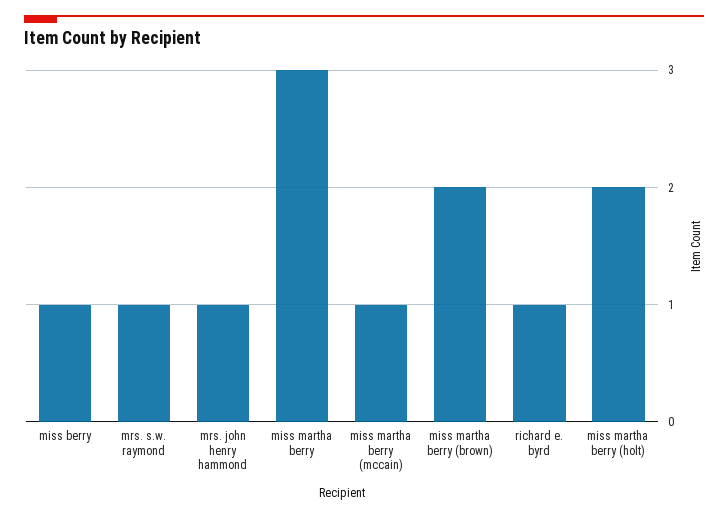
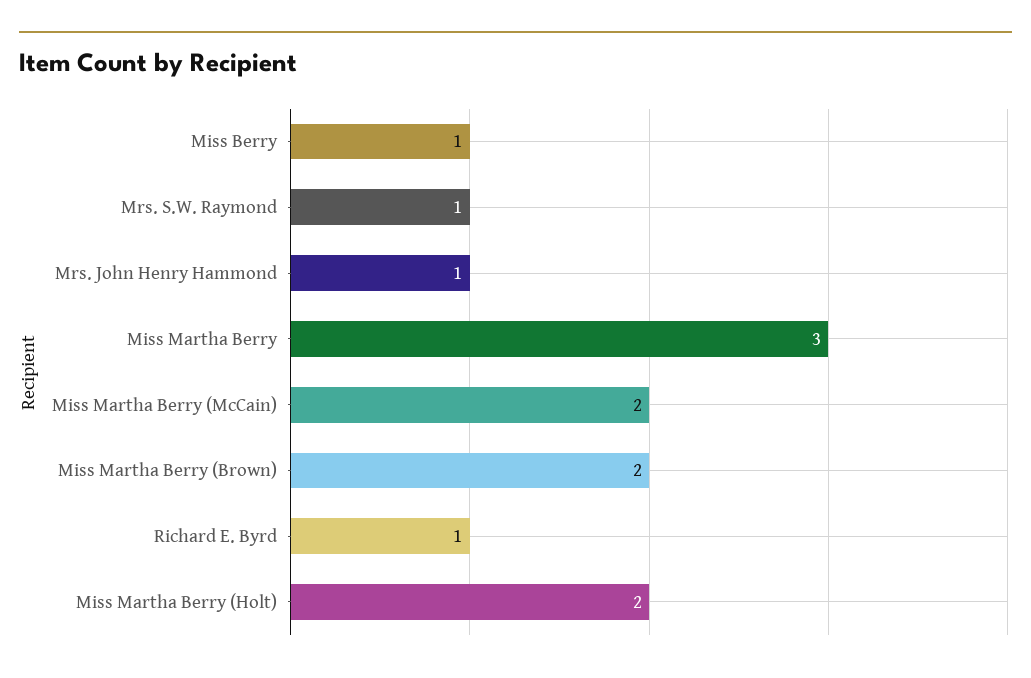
miss martha berry (mccain): 1 -> 2

